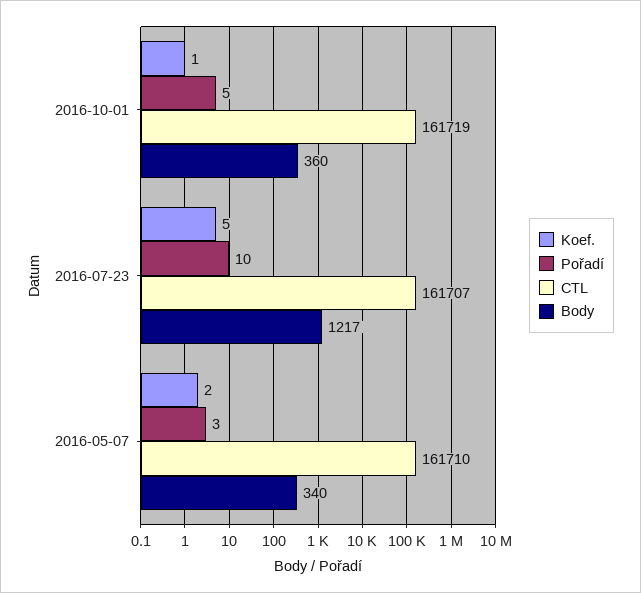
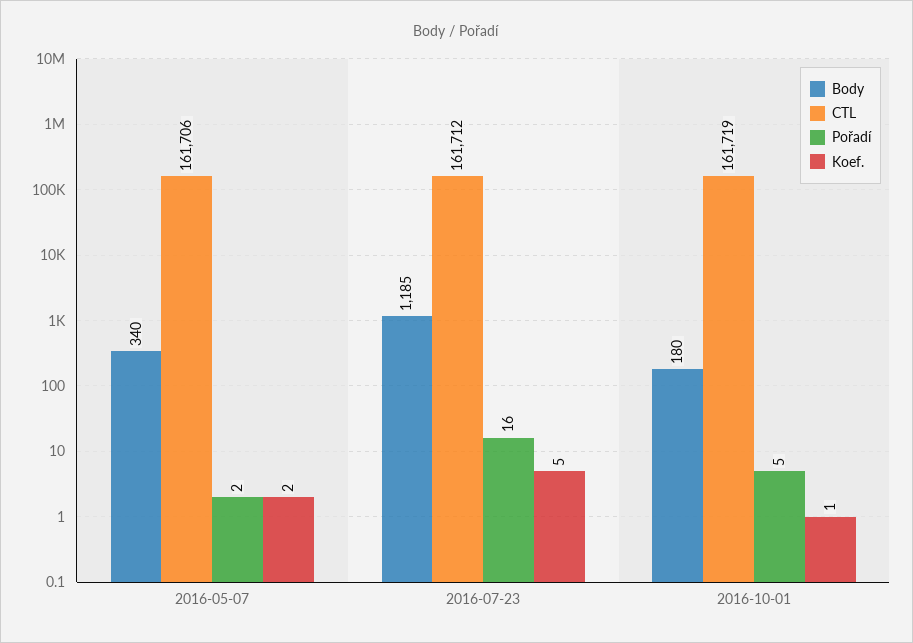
Body, 2016-10-01: 360 -> 180
Pořadí, 2016-07-23: 10 -> 16
CTL, 2016-07-23: 161707 -> 161712
Body, 2016-07-23: 1217 -> 1185
Pořadí, 2016-05-07: 3 -> 2
CTL, 2016-05-07: 161710 -> 161706

